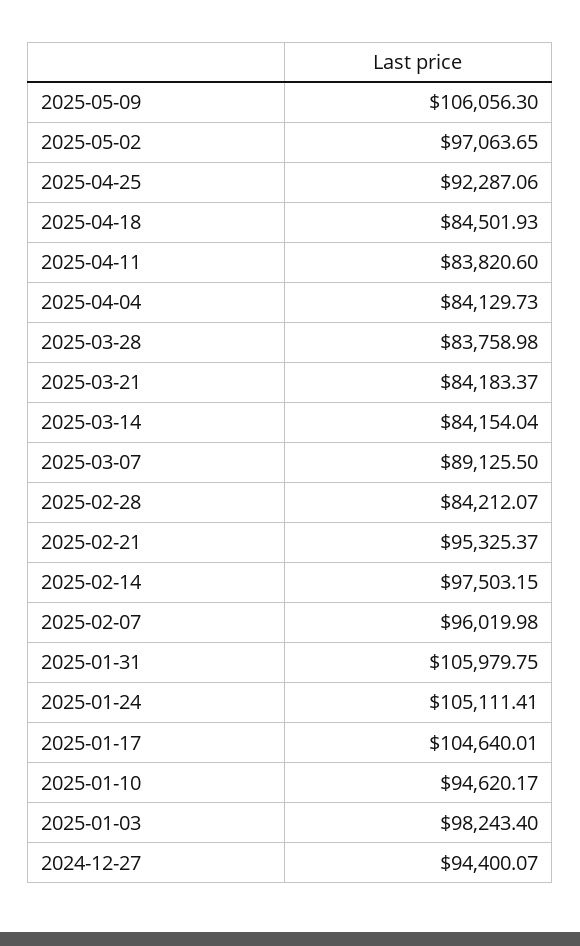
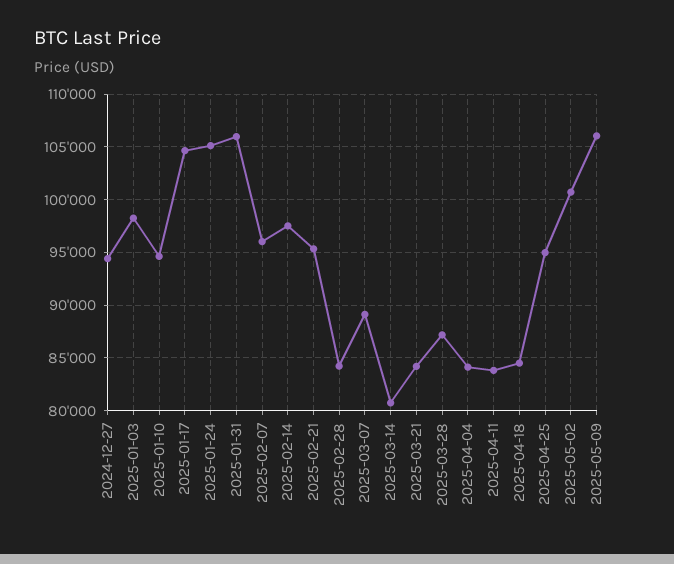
2025-05-02: 97063.65 -> 101000
2025-04-25: 92287.06 -> 95000
2025-03-28: 83758.98 -> 87000
2025-03-14: 84154.04 -> 81000

